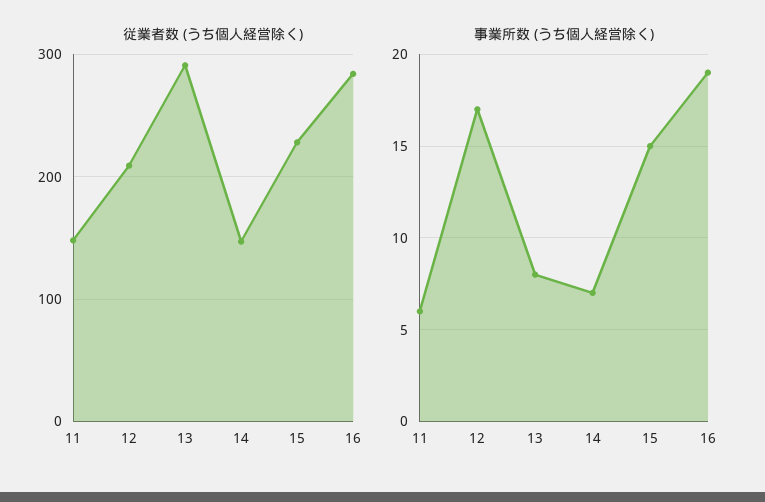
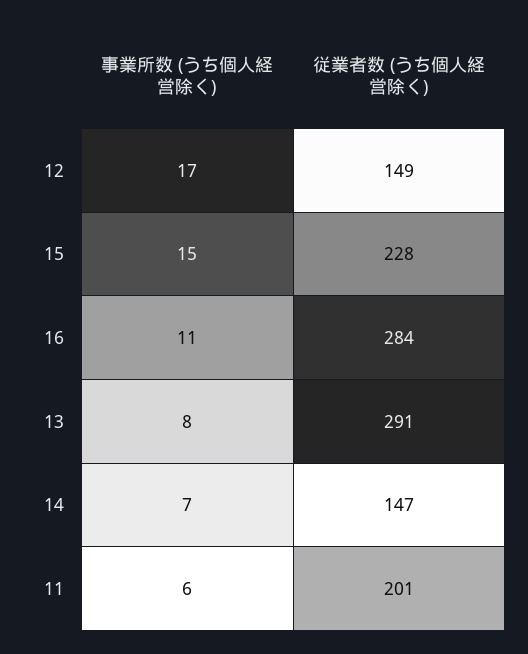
従業者数 (うち個人経営除く), 11: 150 -> 201
従業者数 (うち個人経営除く), 12: 210 -> 149
事業所数 (うち個人経営除く), 16: 19 -> 11

